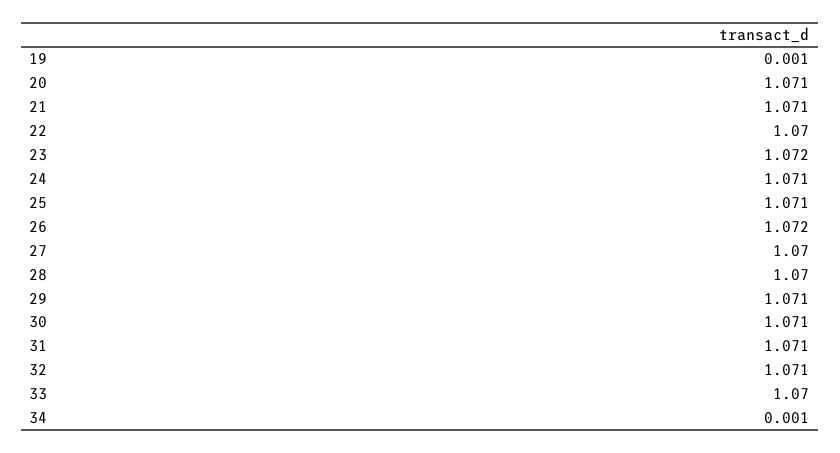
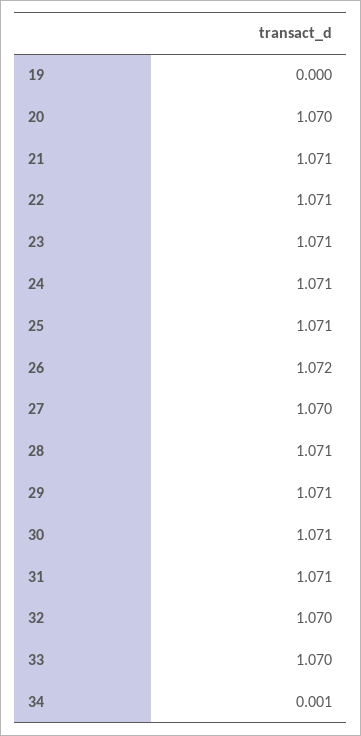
19: 0.001 -> 0
20: 1.071 -> 1.07
22: 1.07 -> 1.071
23: 1.072 -> 1.071
28: 1.07 -> 1.071
32: 1.071 -> 1.07

